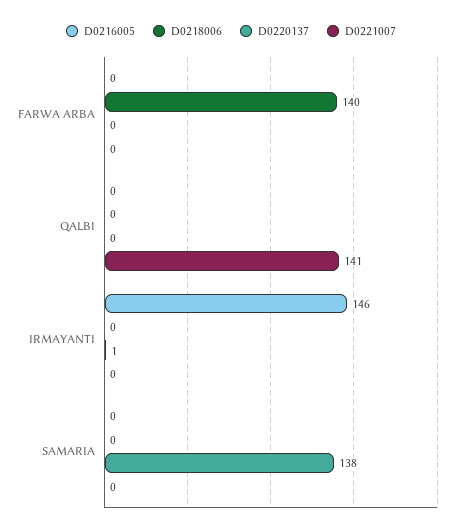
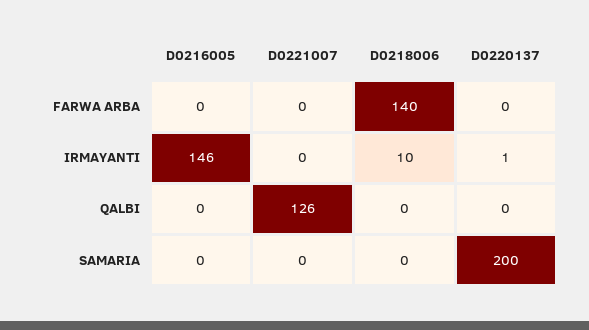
D0221007, QALBI: 141 -> 126
D0218006, IRMAYANTI: 0 -> 10
D0220137, SAMARIA: 138 -> 200

